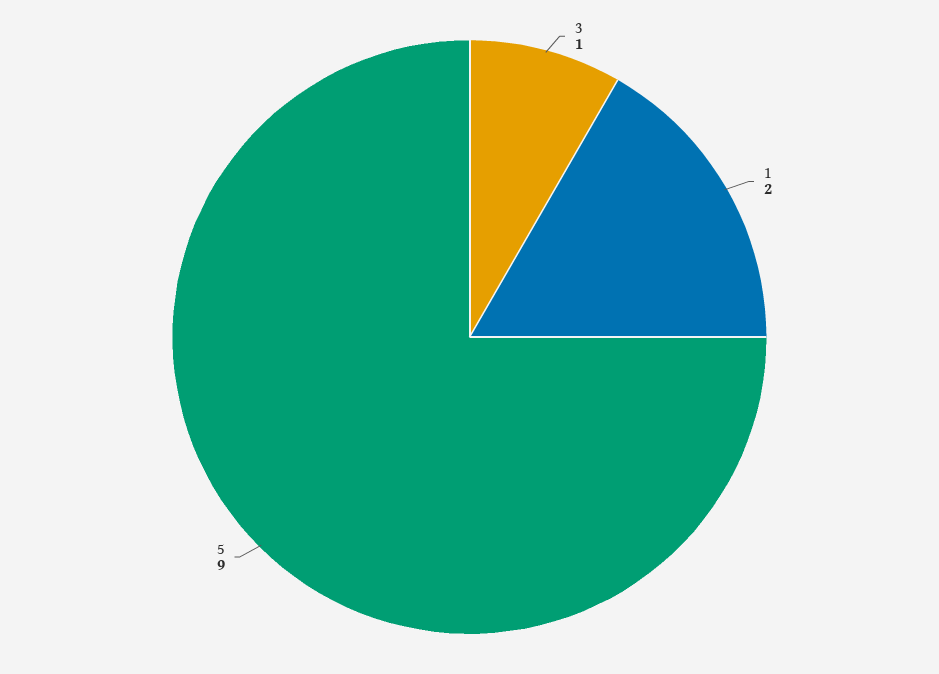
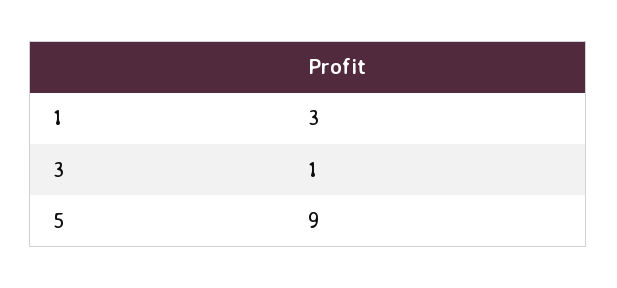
1: 2 -> 3

